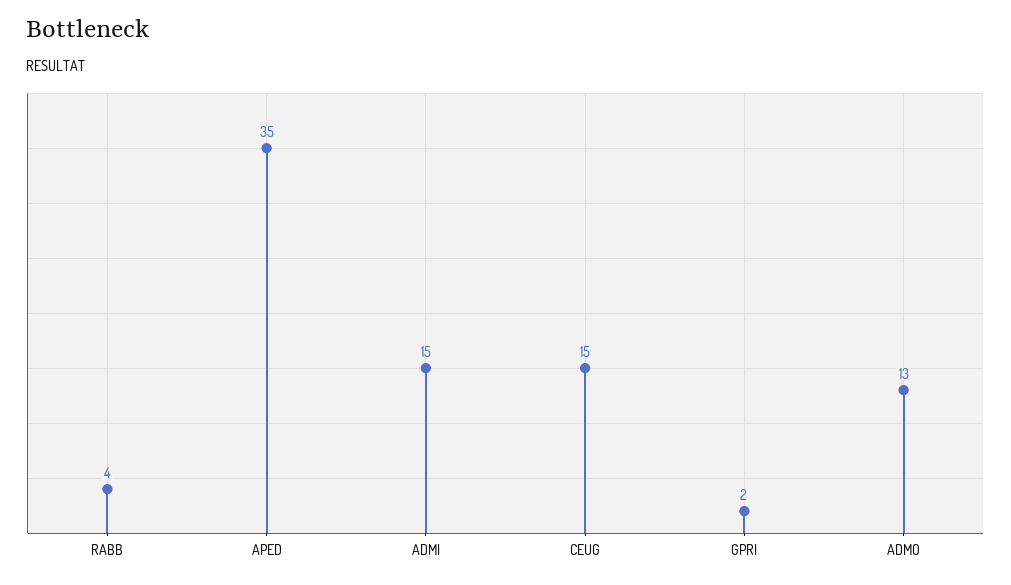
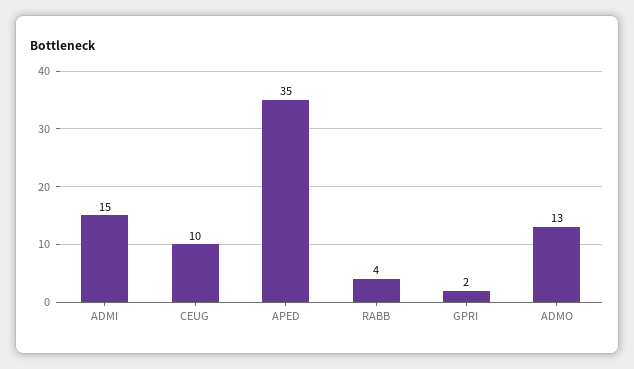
CEUG: 15 -> 10

